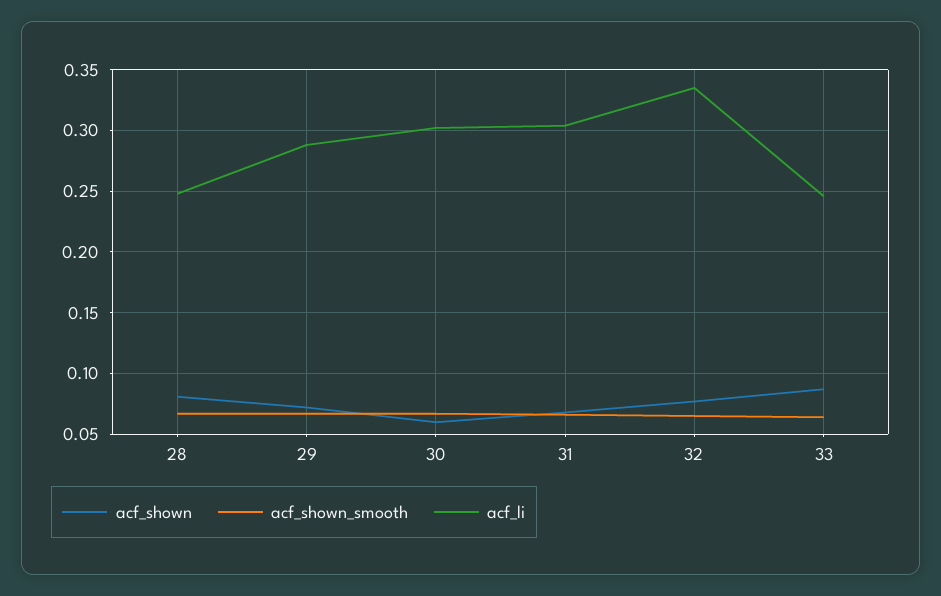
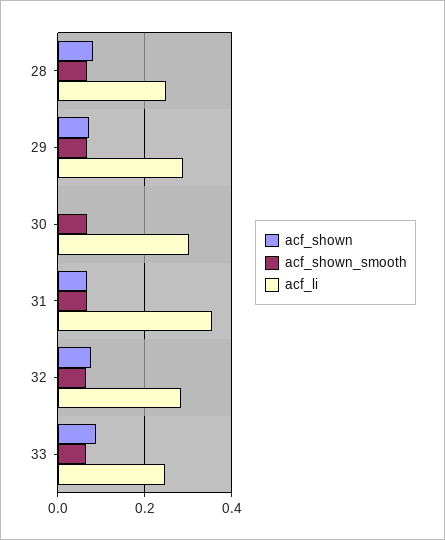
acf_shown, 30: 0.06 -> 0
acf_li, 31: 0.305 -> 0.36
acf_li, 32: 0.335 -> 0.28

